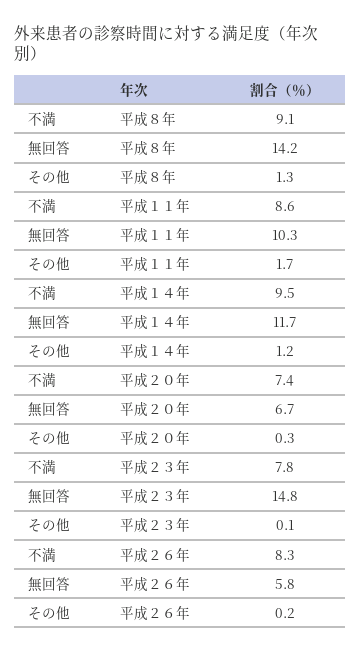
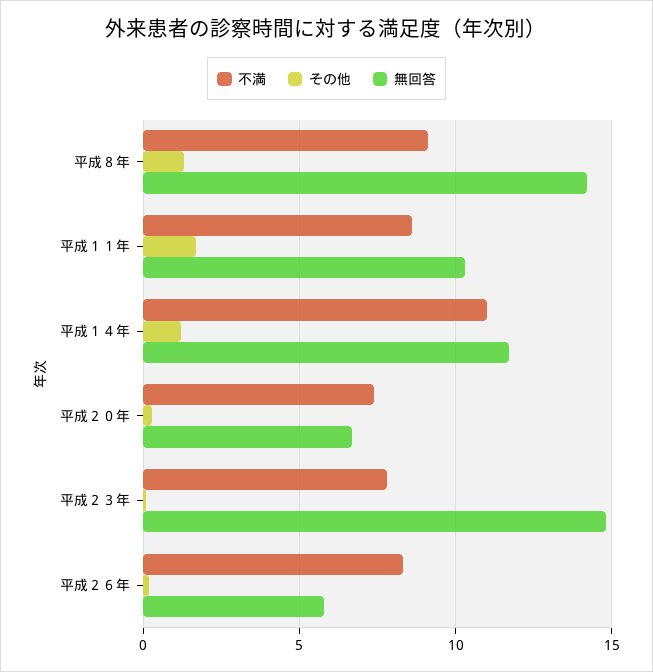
不満, 平成１４年: 9.5 -> 11

